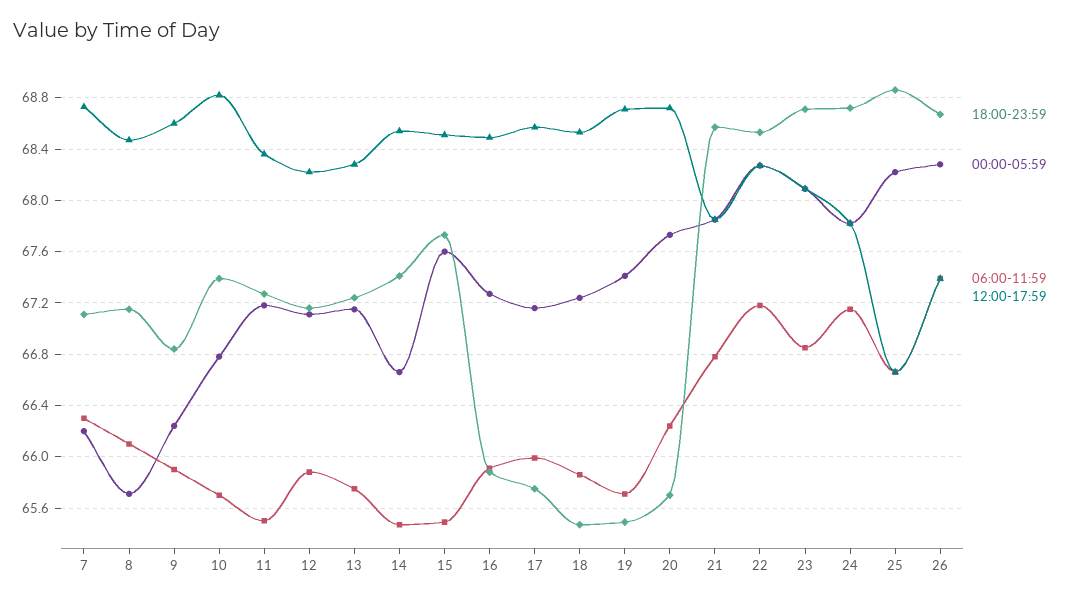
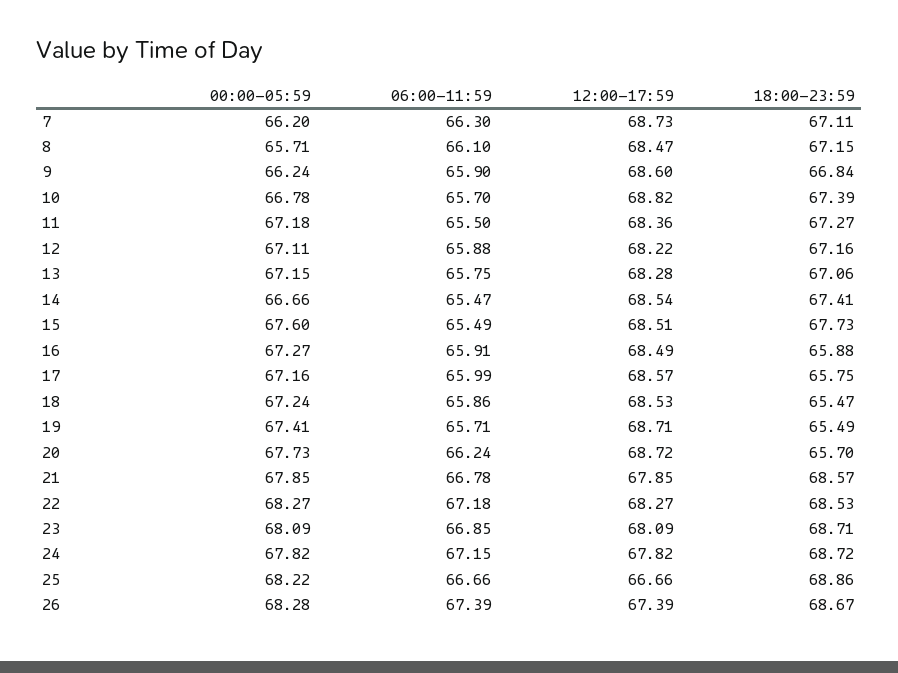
18:00-23:59, 13: 67.25 -> 67.06

